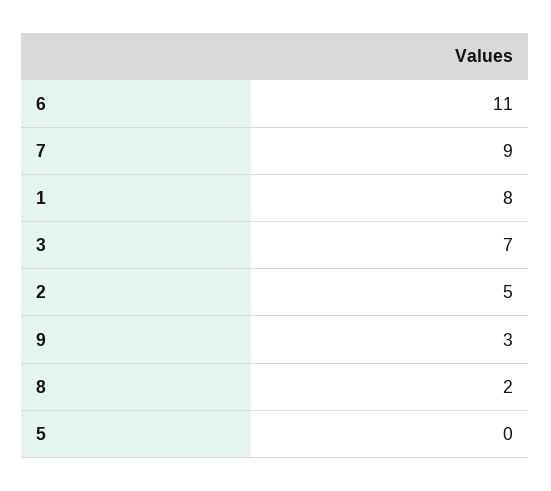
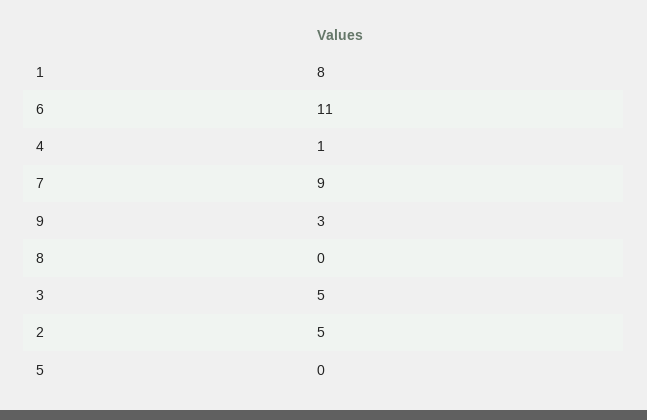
3: 7 -> 5
8: 2 -> 0
4: none -> 1

